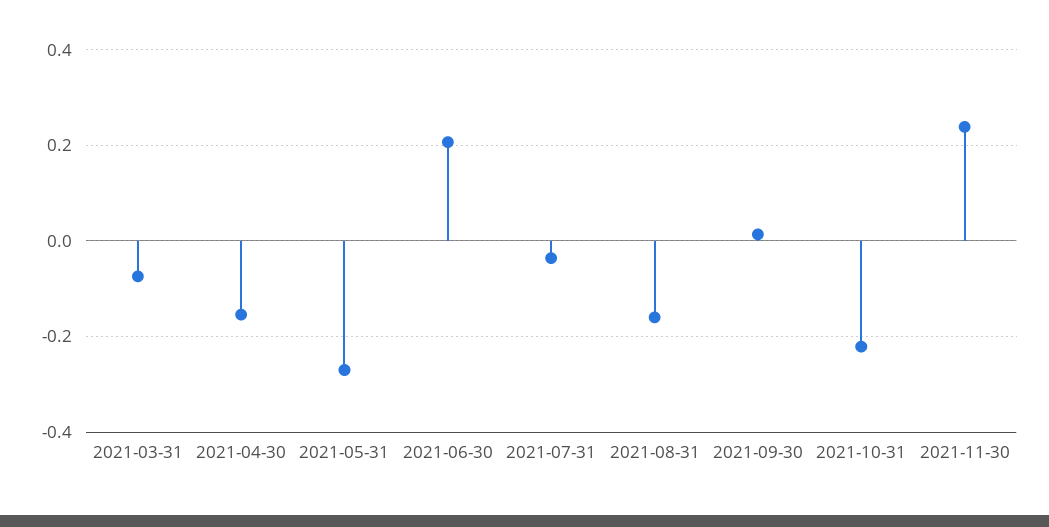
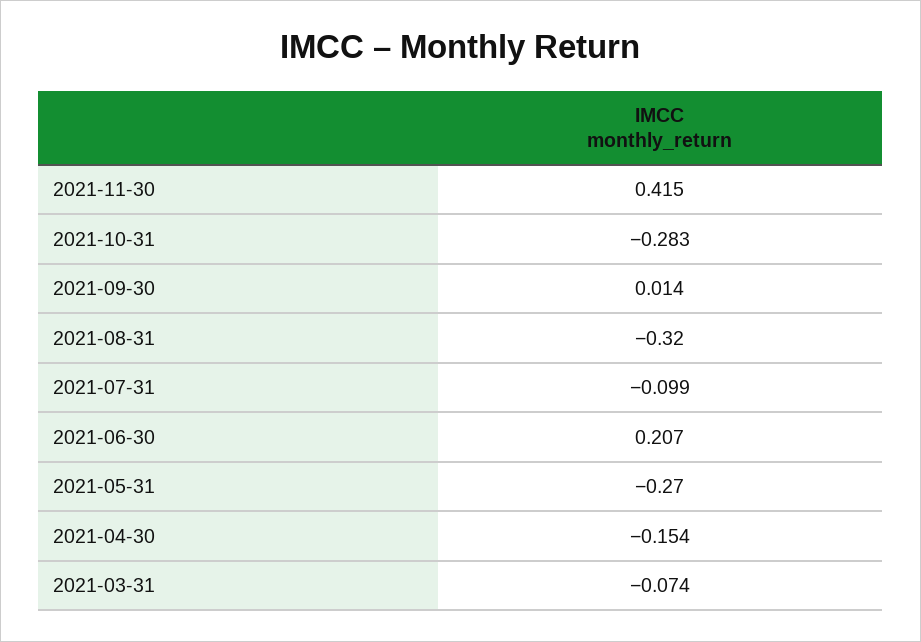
2021-07-31: -0.04 -> -0.099
2021-08-31: -0.16 -> -0.32
2021-10-31: -0.22 -> -0.283
2021-11-30: 0.24 -> 0.415

